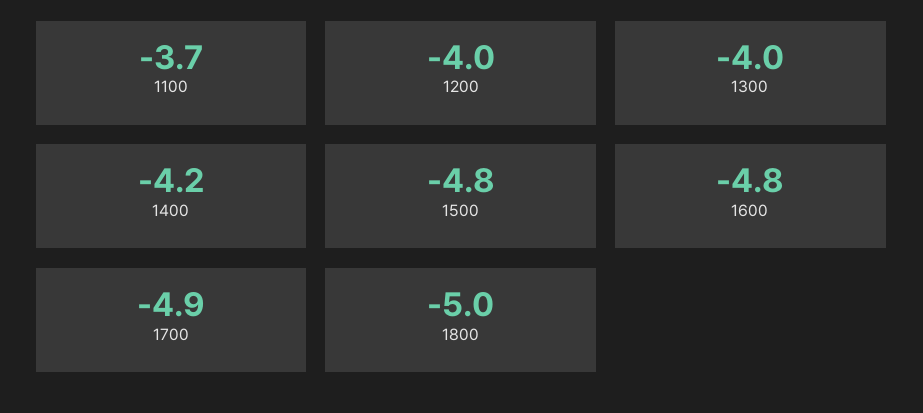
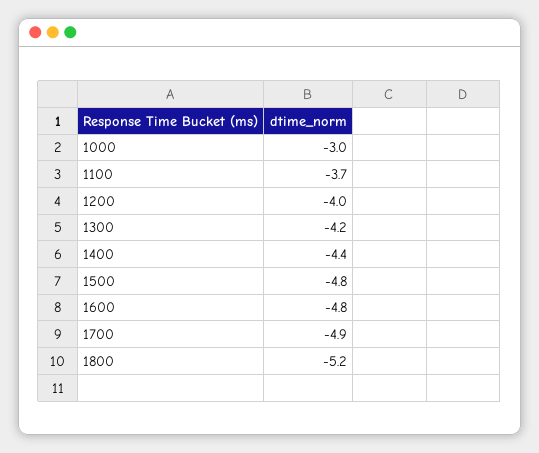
1300: -4 -> -4.2
1400: -4.2 -> -4.4
1800: -5 -> -5.2
1000: none -> -3

